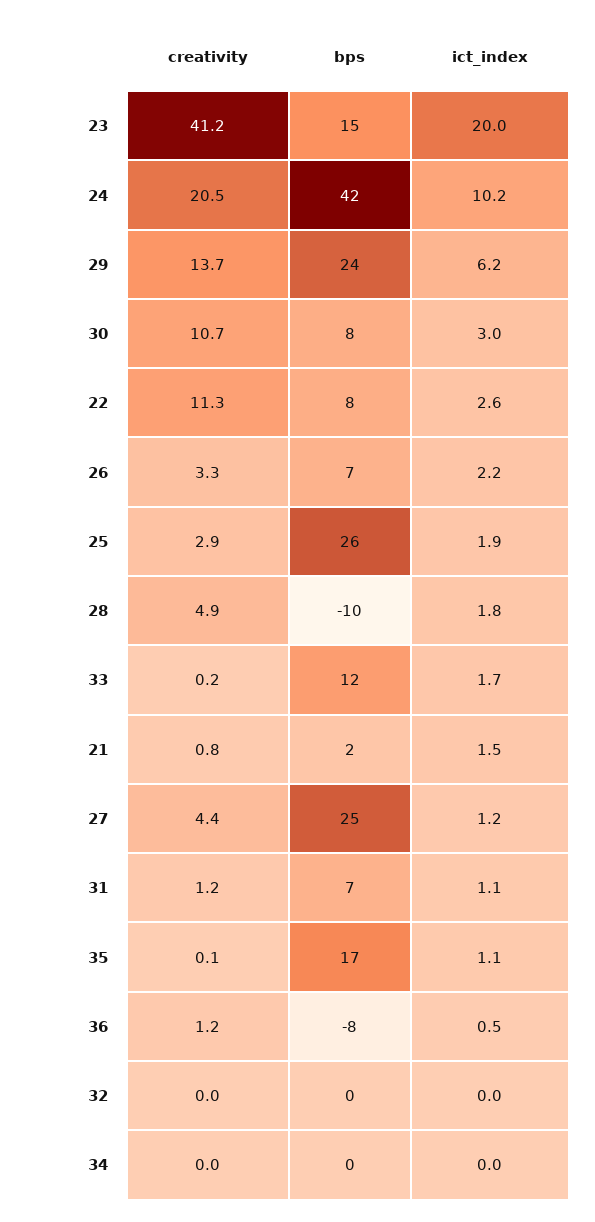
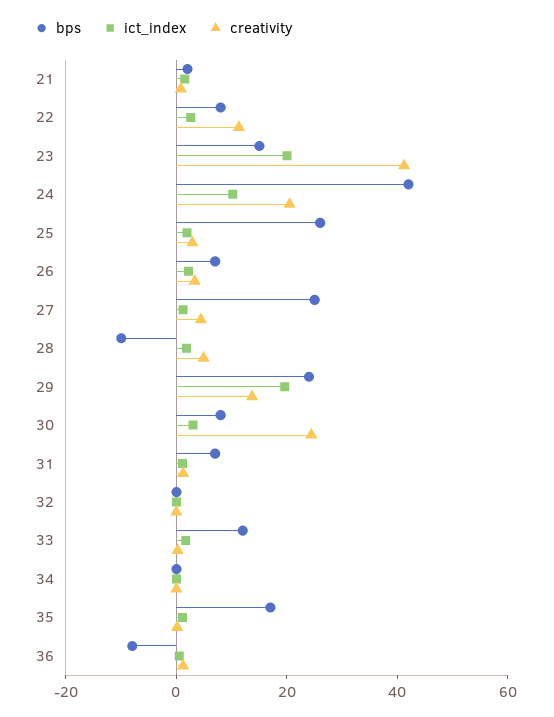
ict_index, 29: 6.2 -> 20
creativity, 30: 10.7 -> 25

